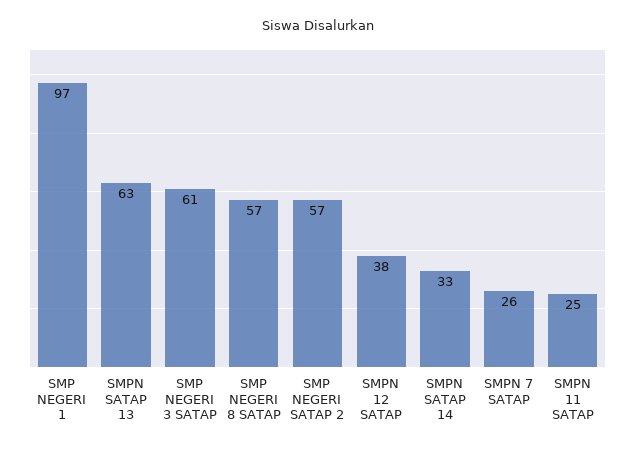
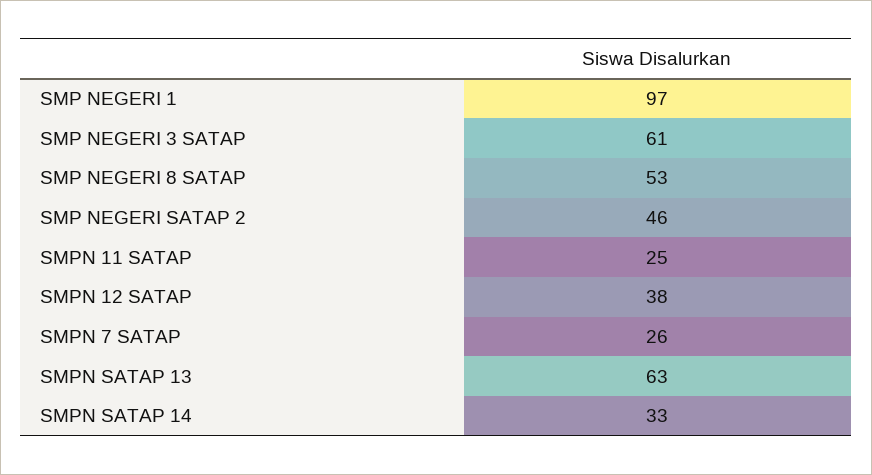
SMP NEGERI 8 SATAP: 57 -> 53
SMP NEGERI SATAP 2: 57 -> 46

